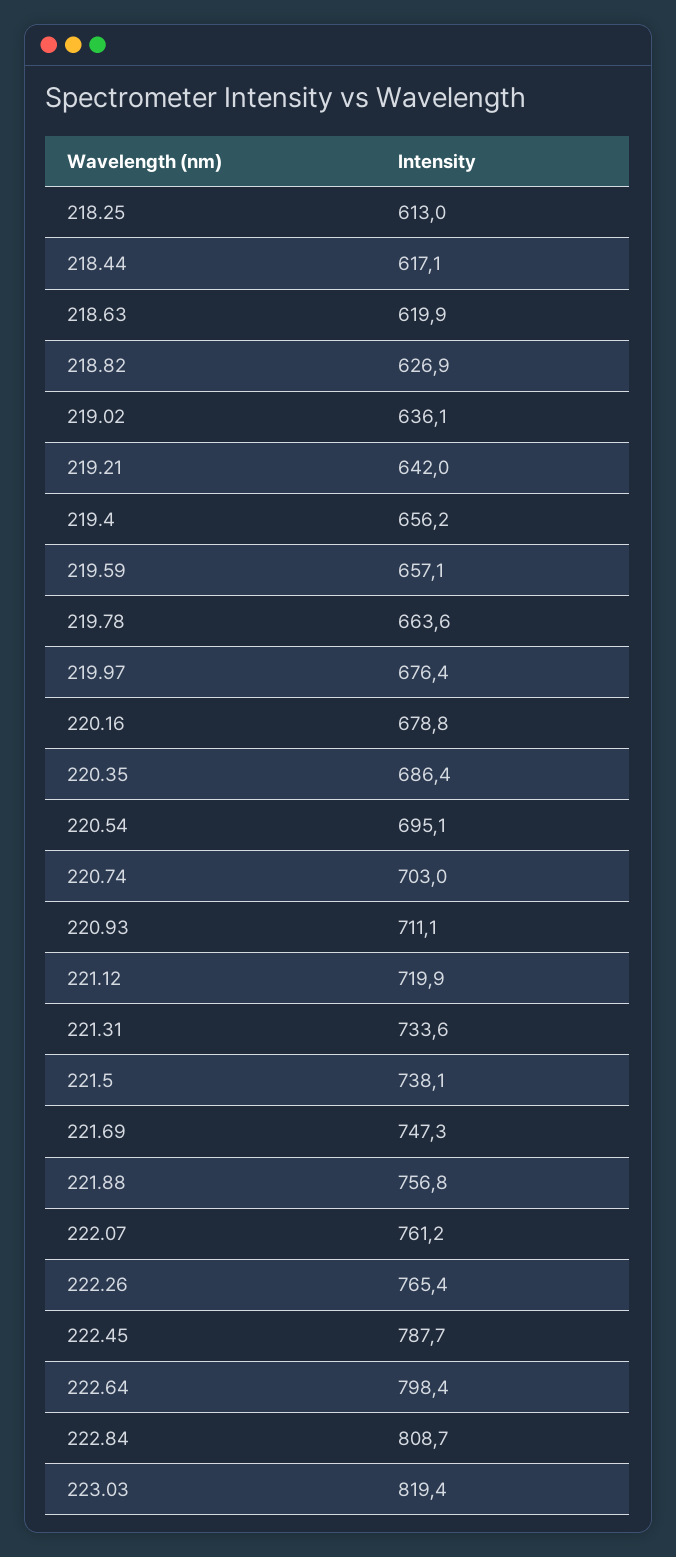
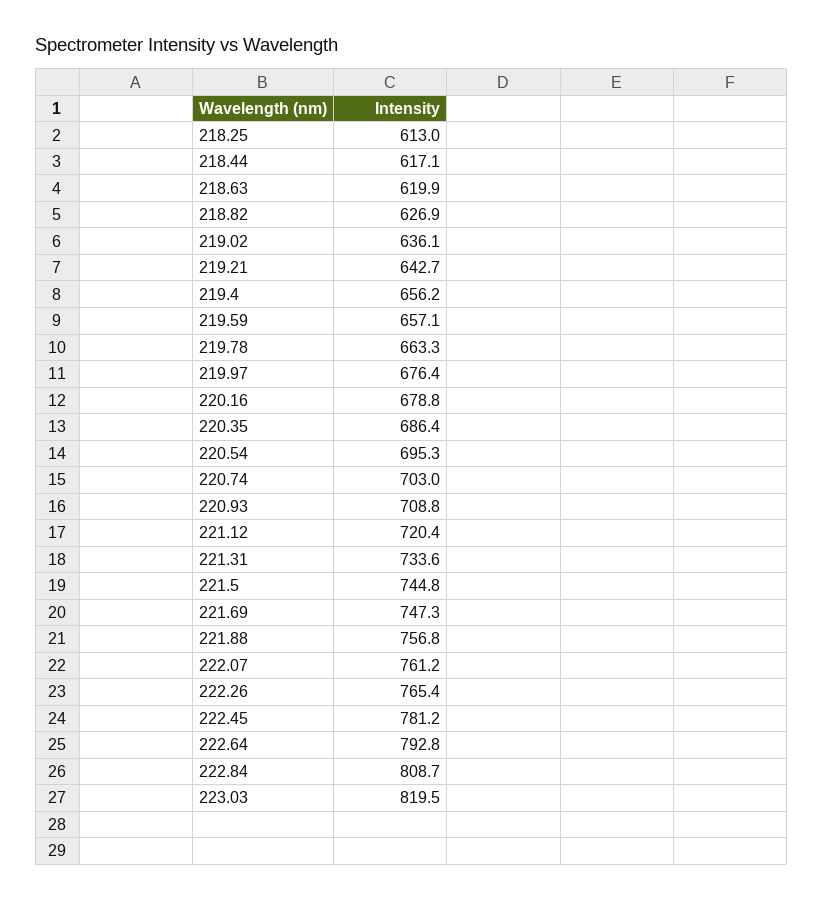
219.21: 642 -> 642.7
219.78: 663.6 -> 663.3
220.54: 695.1 -> 695.3
220.93: 711.1 -> 708.8
221.12: 719.9 -> 720.4
221.5: 738.1 -> 744.8
222.45: 787.7 -> 781.2
222.64: 798.4 -> 792.8
223.03: 819.4 -> 819.5

